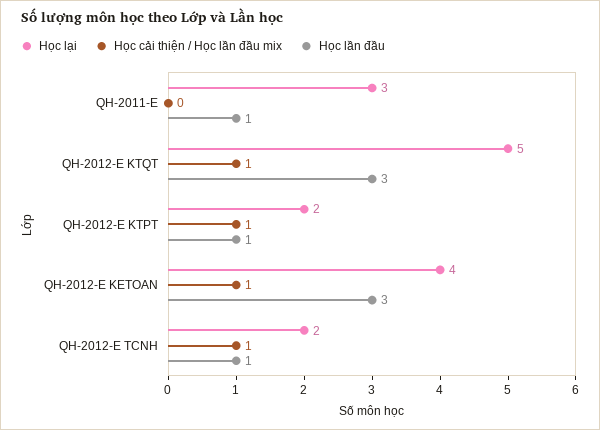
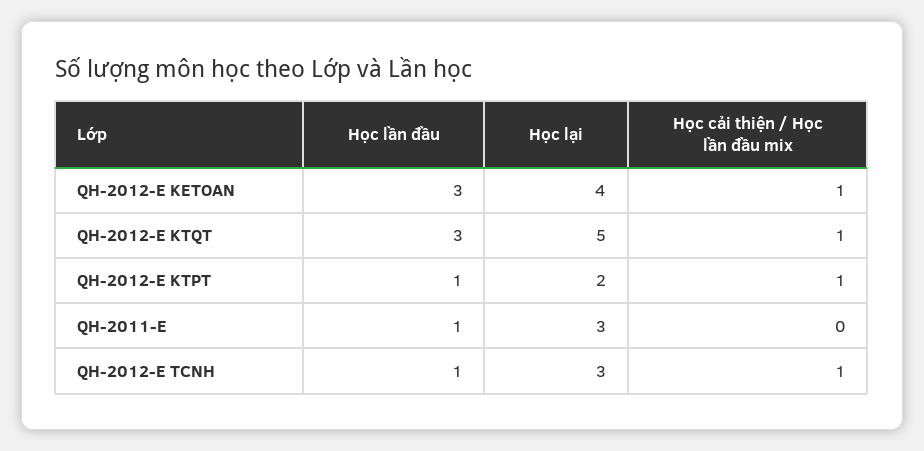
Học lại, QH-2012-E TCNH: 2 -> 3

